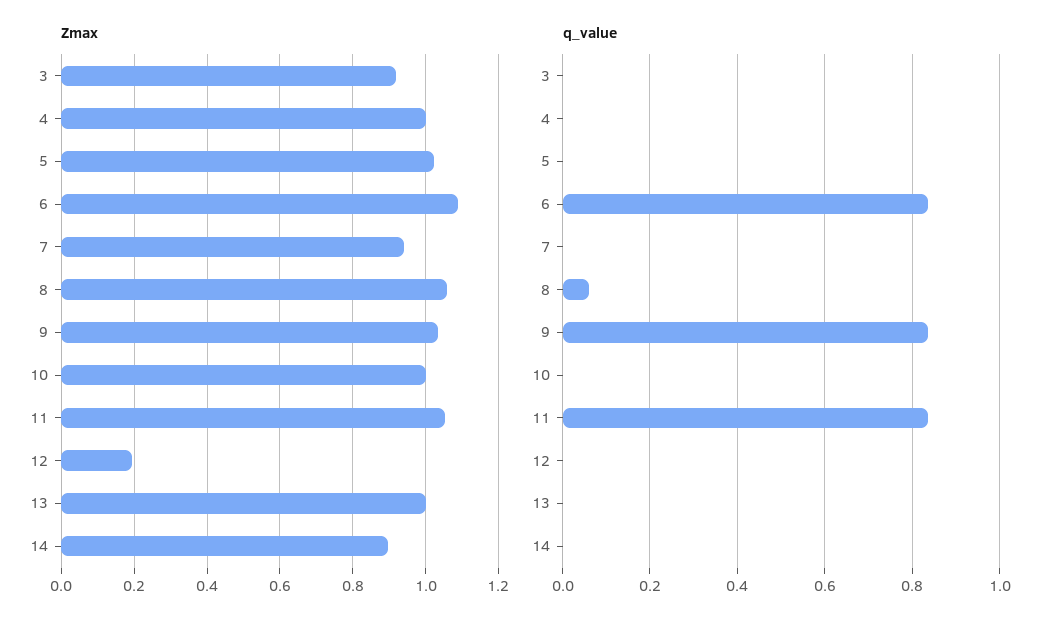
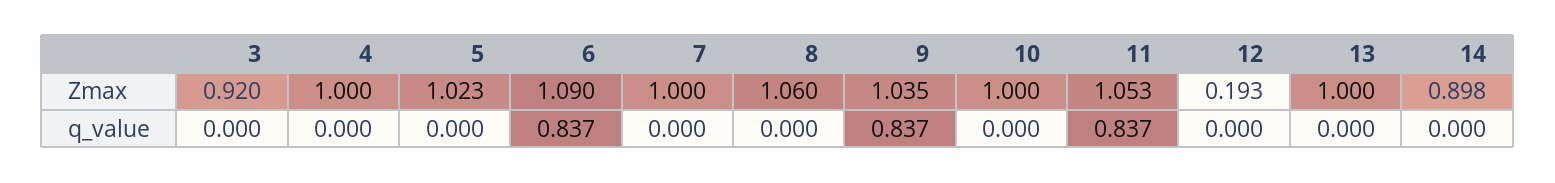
Zmax, 7: 0.94 -> 1
q_value, 8: 0.06 -> 0

